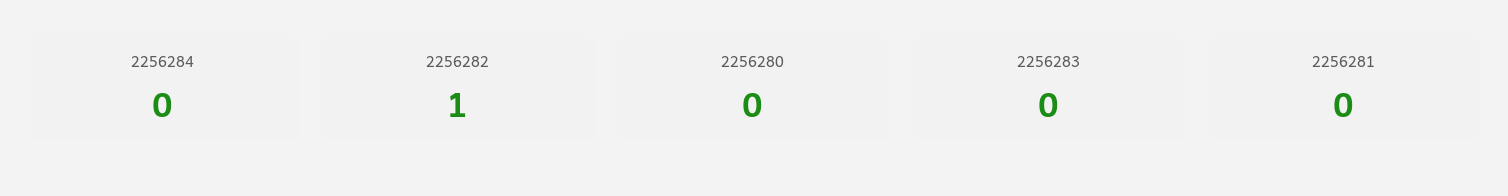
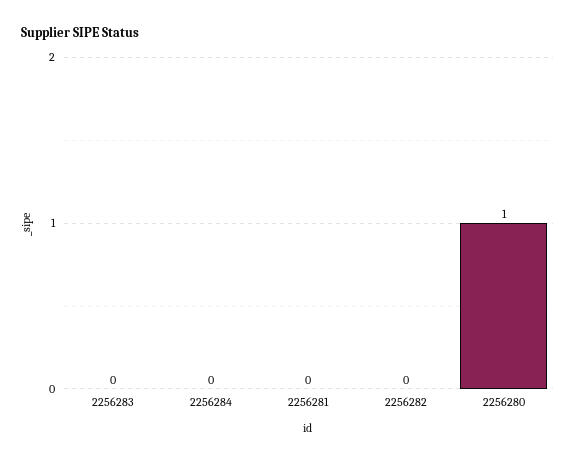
2256282: 1 -> 0
2256280: 0 -> 1

